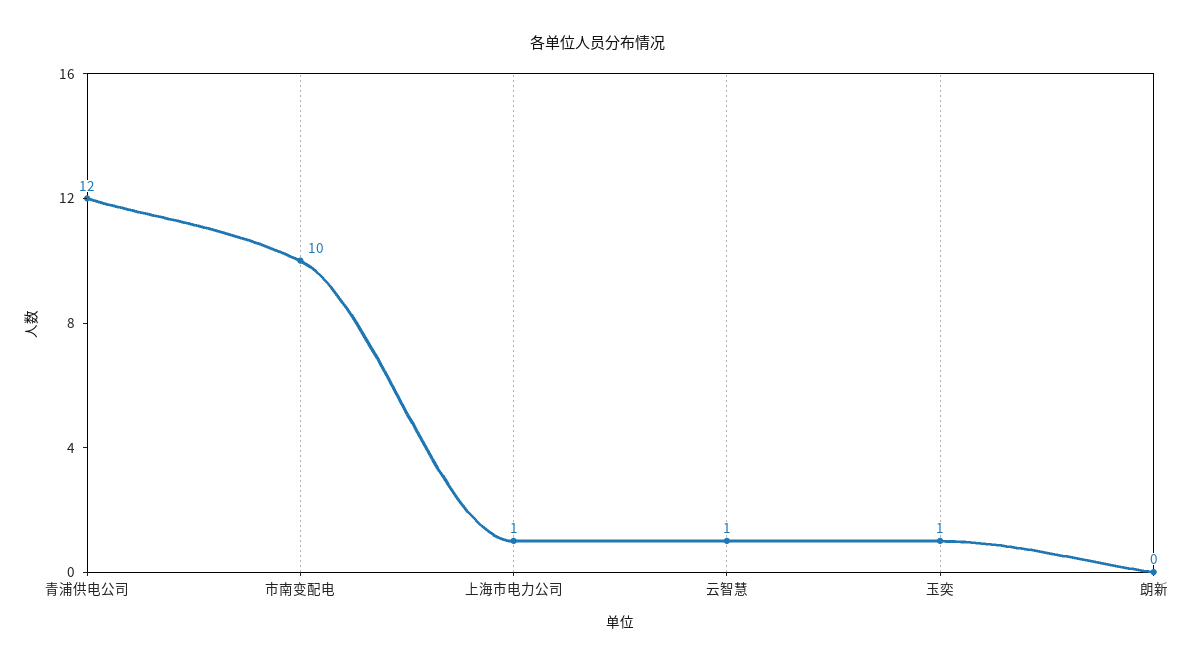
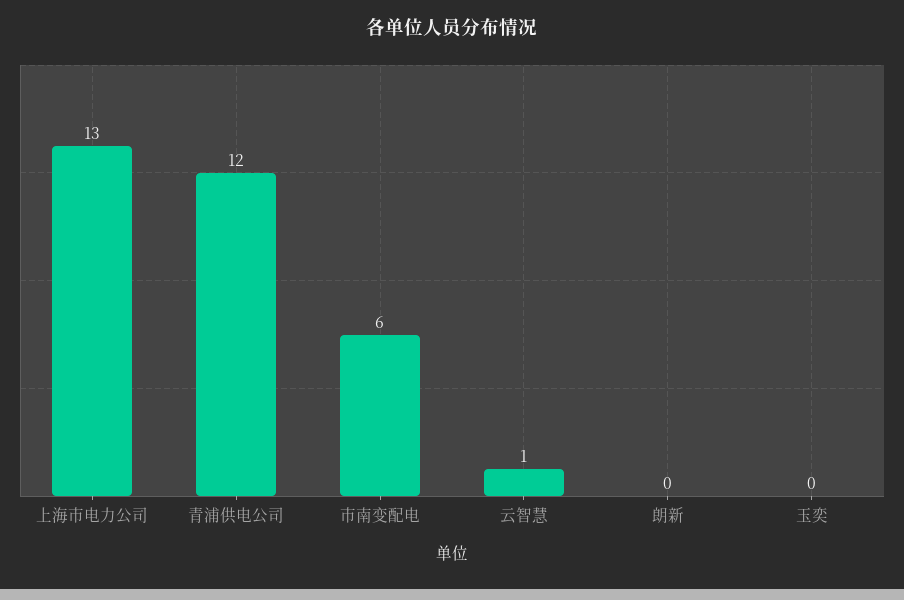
市南变配电: 10 -> 6
上海市电力公司: 1 -> 13
玉奕: 1 -> 0

